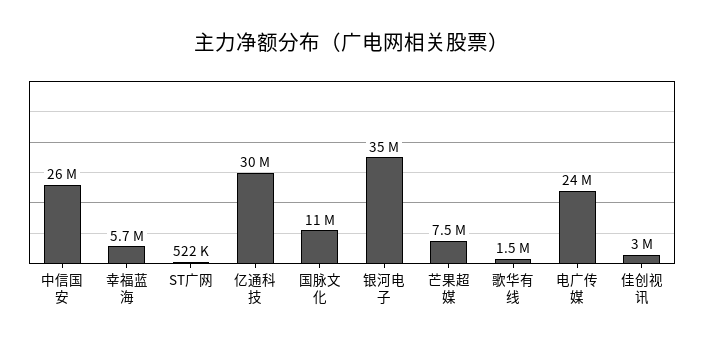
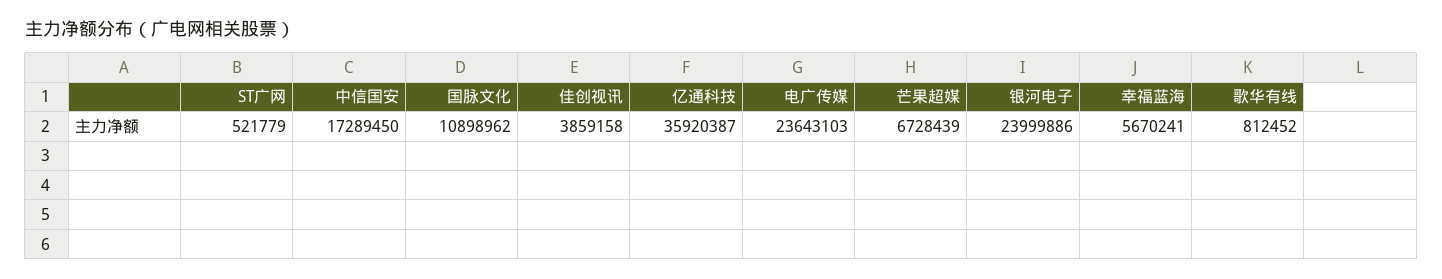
中信国安: 26000000 -> 17289450
亿通科技: 30000000 -> 35920387
银河电子: 35000000 -> 23999886
芒果超媒: 7500000 -> 6728439
歌华有线: 1500000 -> 812452
佳创视讯: 3000000 -> 3859158

